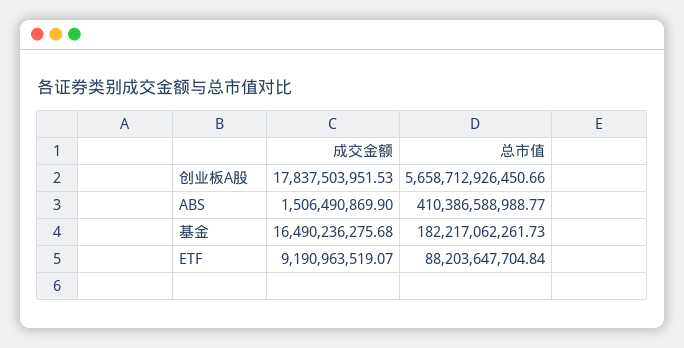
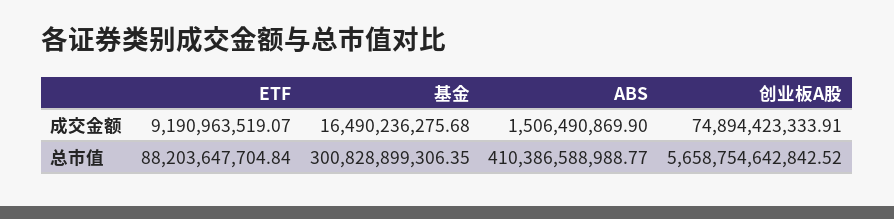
成交金额, 创业板A股: 17837503951.53 -> 74894423333.91
总市值, 创业板A股: 5658712926450.66 -> 5658754642842.52
总市值, 基金: 182217062261.73 -> 300828899306.35

